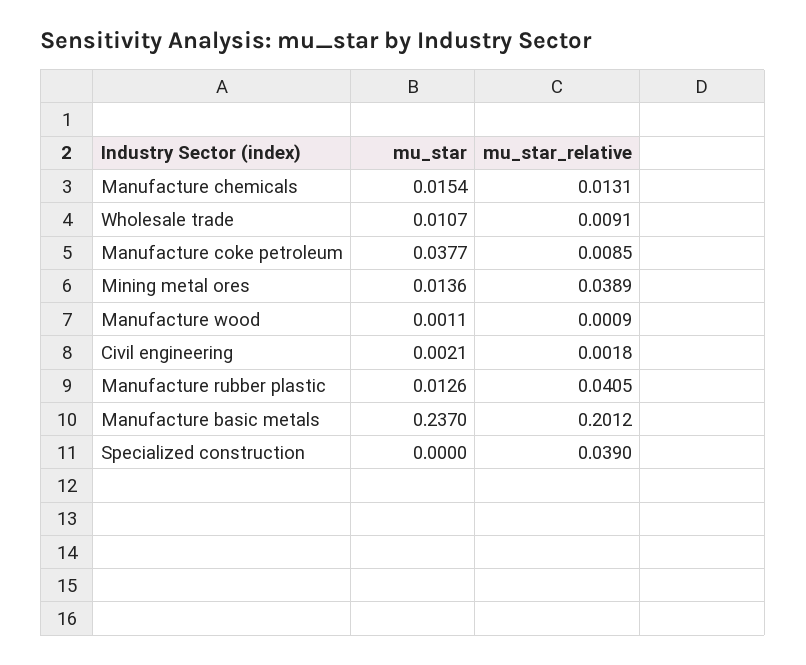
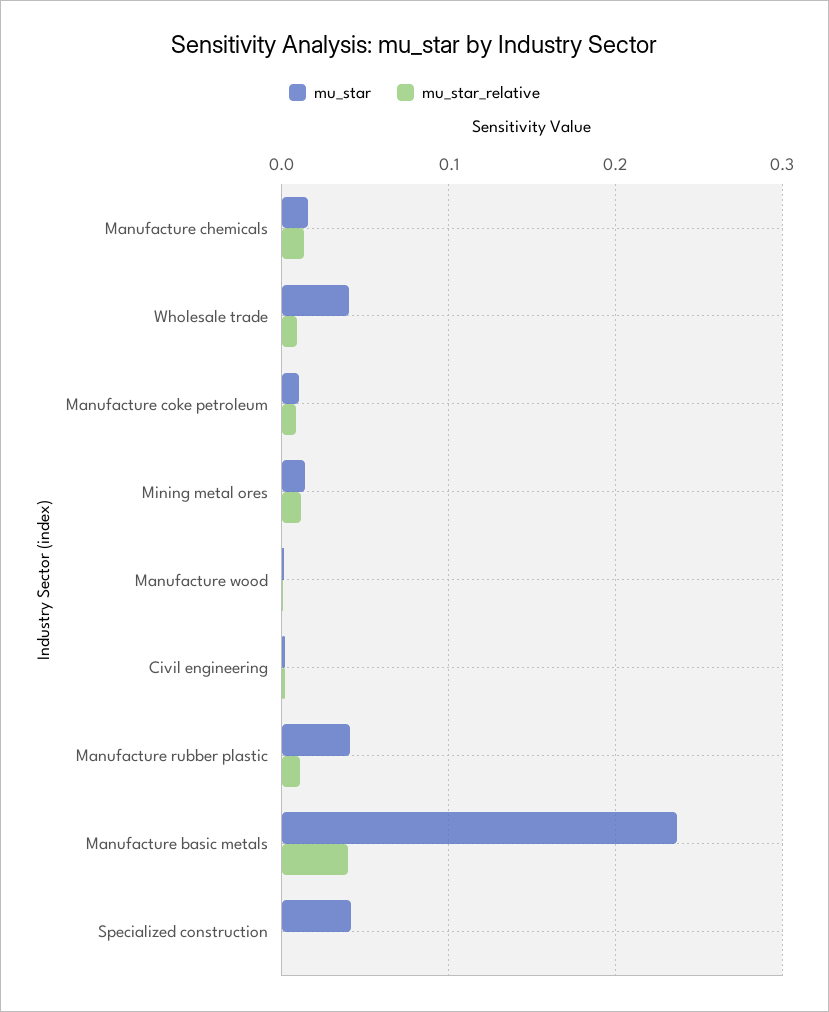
mu_star, Wholesale trade: 0.0107 -> 0.04
mu_star, Manufacture coke petroleum: 0.0377 -> 0.01
mu_star_relative, Mining metal ores: 0.0389 -> 0.01
mu_star, Manufacture rubber plastic: 0.0126 -> 0.04
mu_star_relative, Manufacture rubber plastic: 0.0405 -> 0.01
mu_star_relative, Manufacture basic metals: 0.2012 -> 0.04
mu_star, Specialized construction: 0 -> 0.04
mu_star_relative, Specialized construction: 0.039 -> 0

